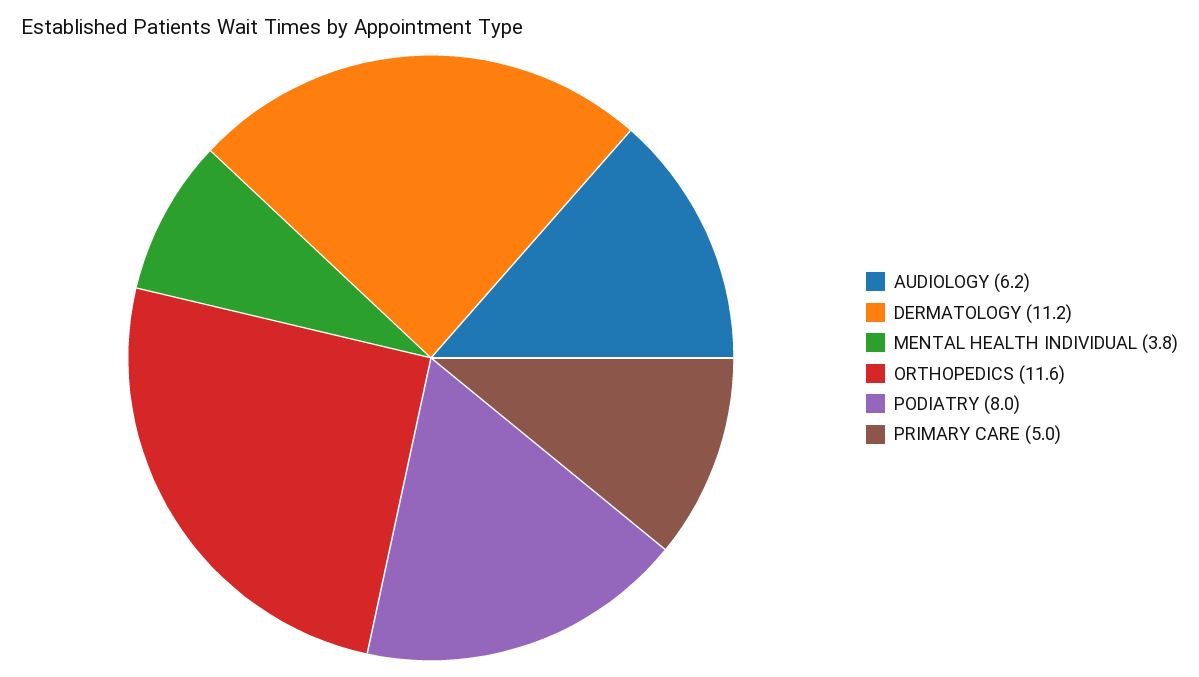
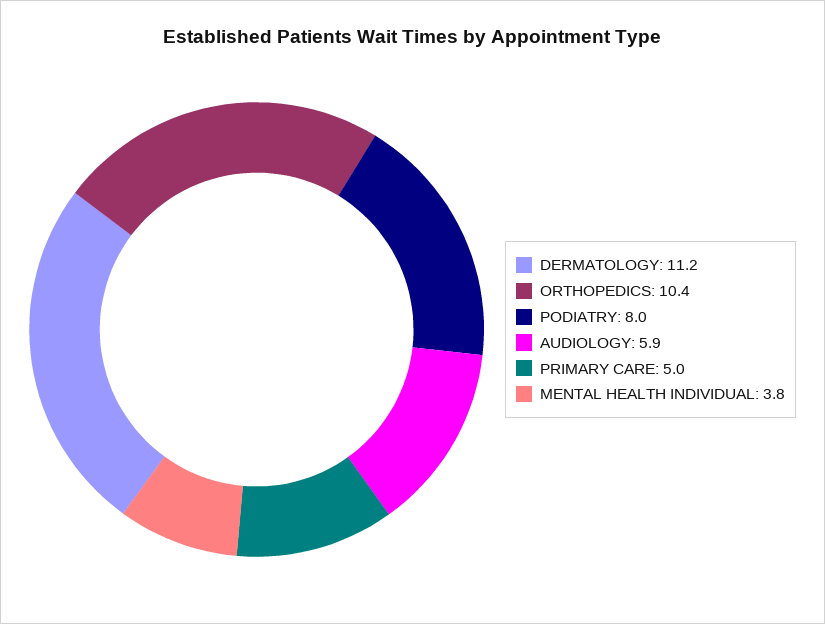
AUDIOLOGY: 6.2 -> 5.9
ORTHOPEDICS: 11.6 -> 10.4

